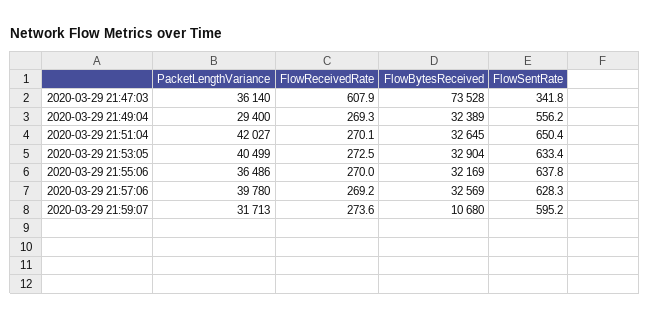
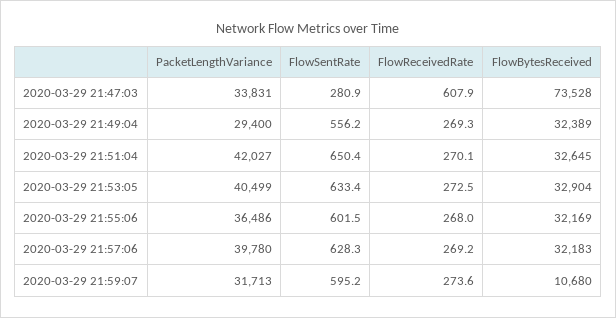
PacketLengthVariance, 2020-03-29 21:47:03: 36140 -> 33831
FlowSentRate, 2020-03-29 21:47:03: 341.8 -> 280.9
FlowReceivedRate, 2020-03-29 21:55:06: 270 -> 268
FlowSentRate, 2020-03-29 21:55:06: 637.8 -> 601.5
FlowBytesReceived, 2020-03-29 21:57:06: 32569 -> 32183

